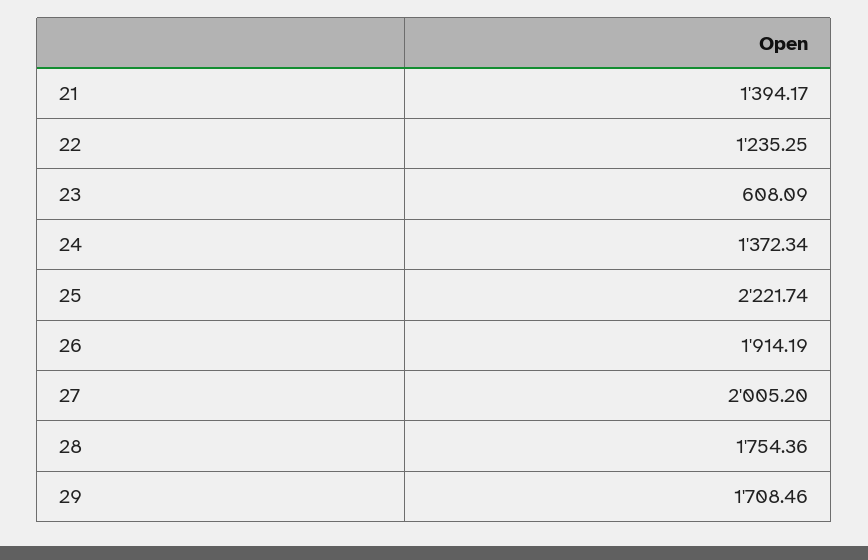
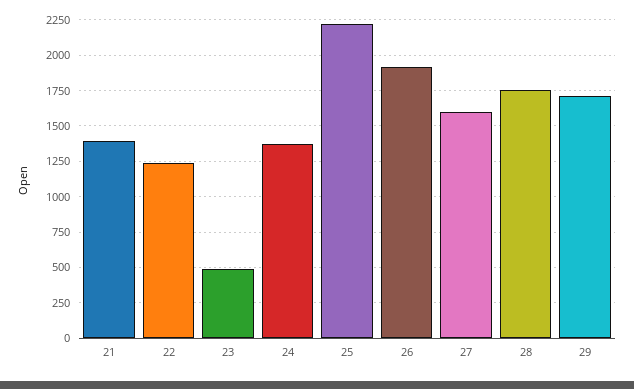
23: 608.09 -> 500
27: 2005.2 -> 1600

